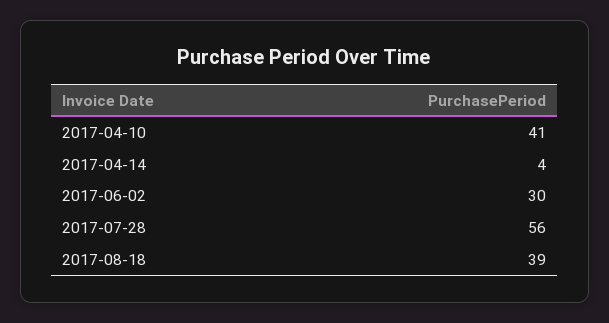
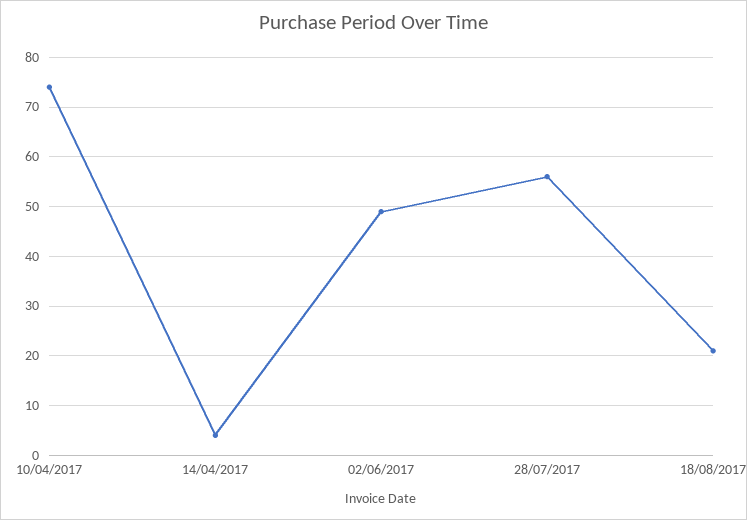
2017-04-10: 41 -> 75
2017-06-02: 30 -> 50
2017-08-18: 39 -> 20

